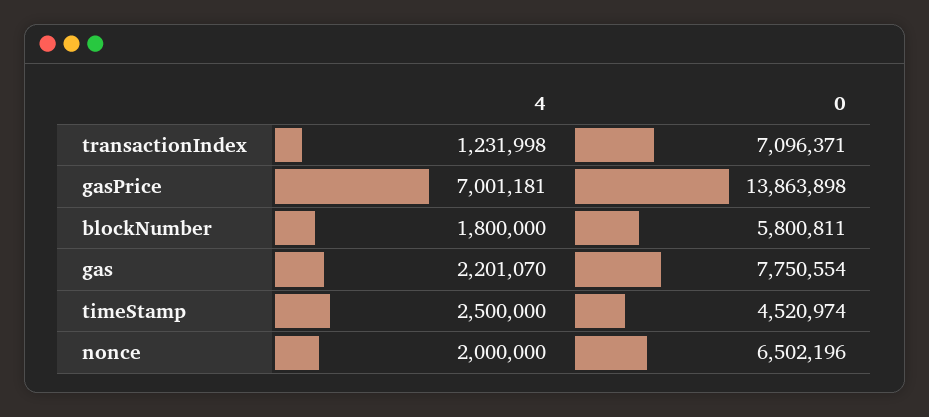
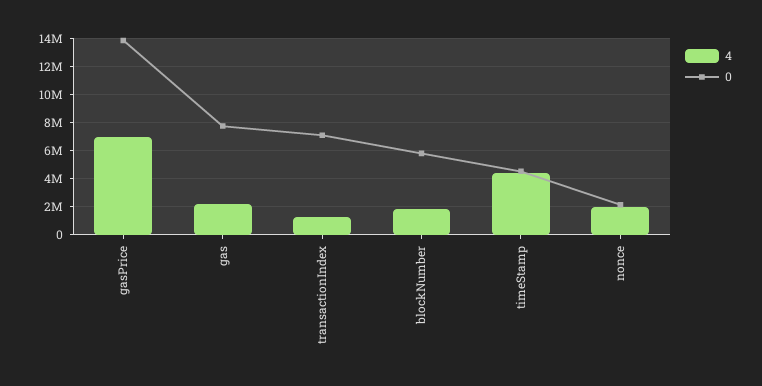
4, timeStamp: 2500000 -> 4500000
0, nonce: 6502196 -> 2000000

